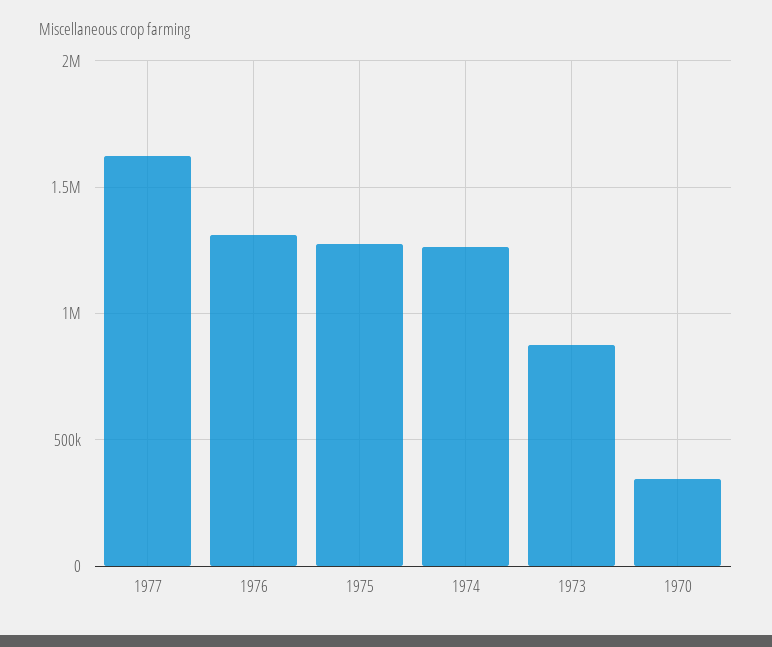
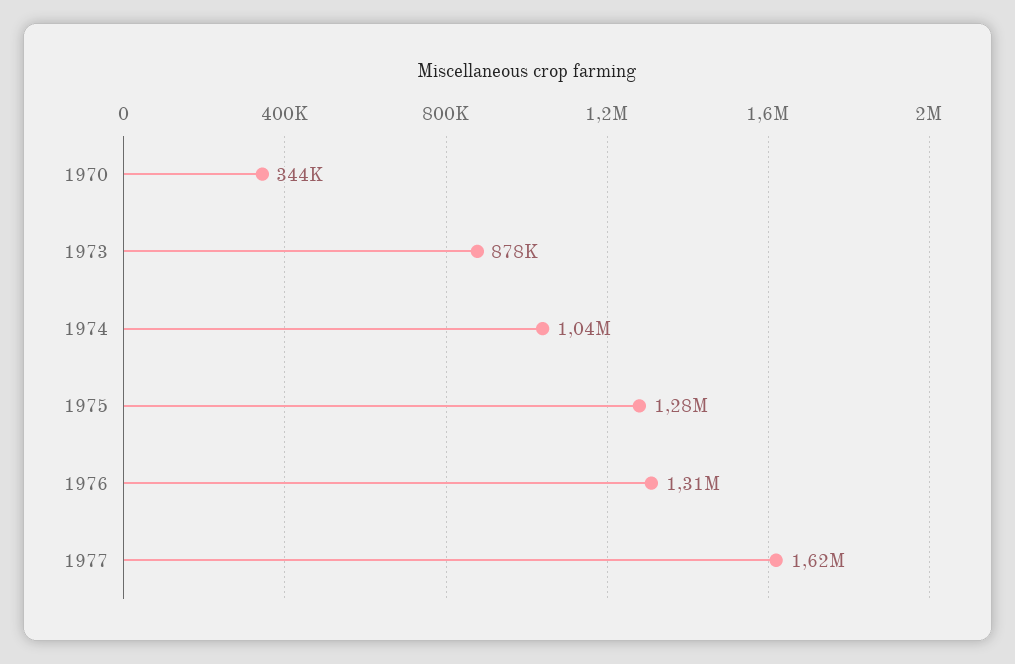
1974: 1250000 -> 1040000

